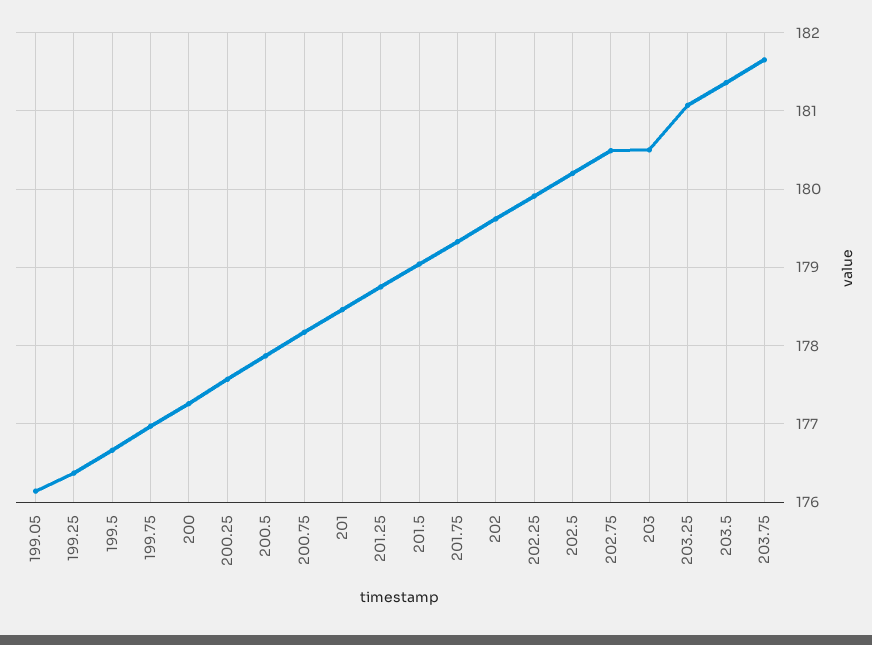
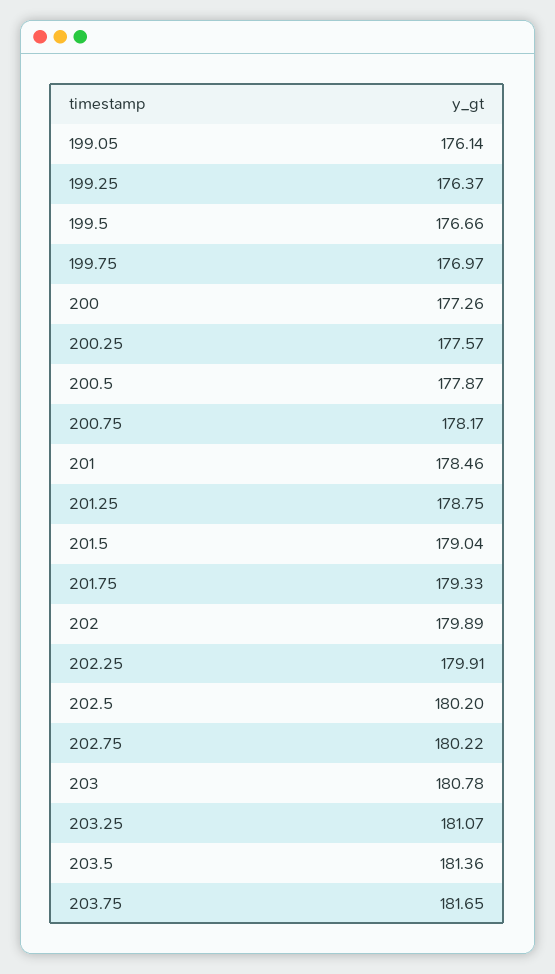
202: 179.6 -> 179.89
202.75: 180.5 -> 180.22
203: 180.5 -> 180.78

